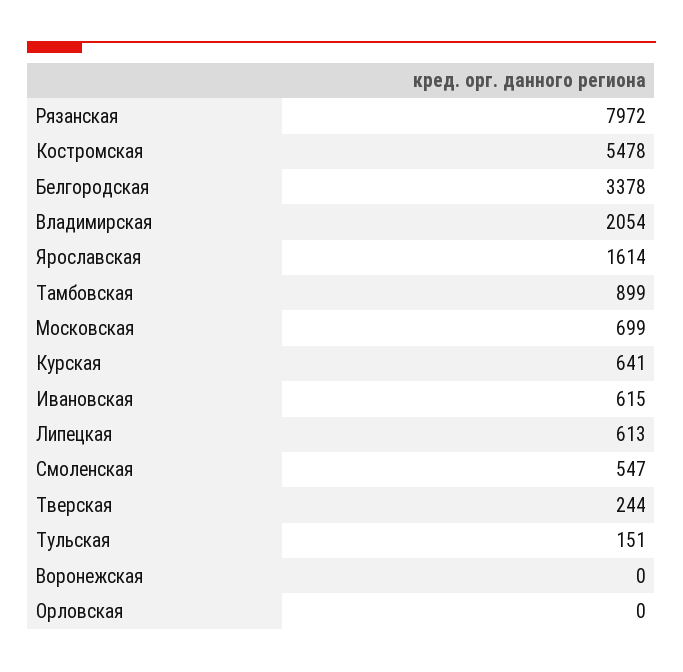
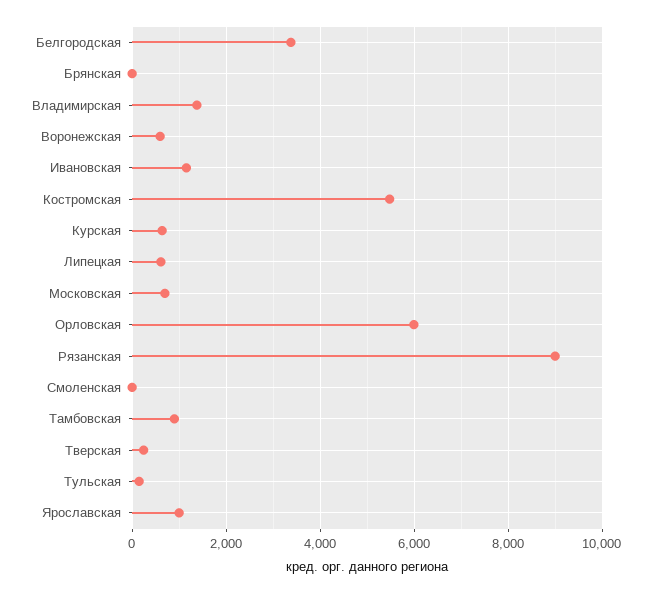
Рязанская: 7972 -> 9000
Владимирская: 2054 -> 1400
Ярославская: 1614 -> 1000
Ивановская: 615 -> 1200
Смоленская: 547 -> 0
Воронежская: 0 -> 600
Орловская: 0 -> 6000
Брянская: none -> 0

